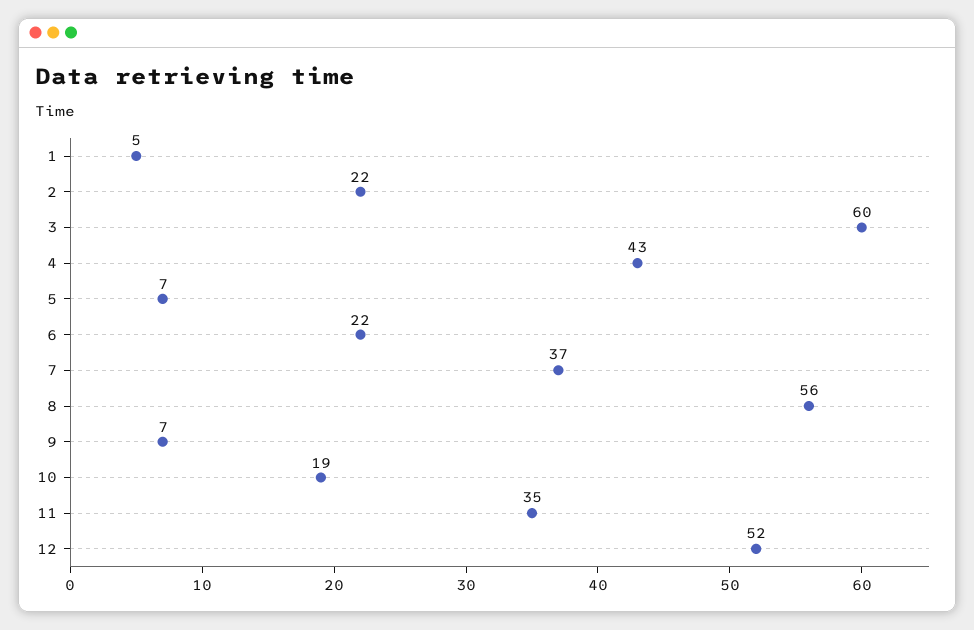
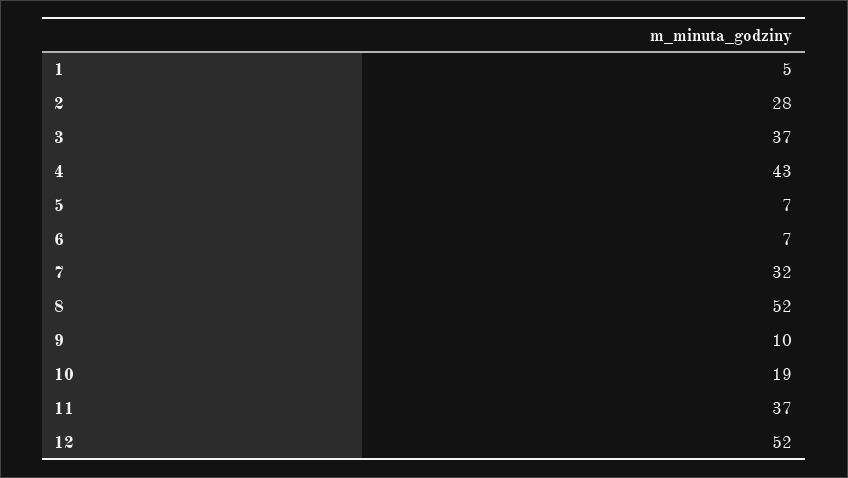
2: 22 -> 28
3: 60 -> 37
6: 22 -> 7
7: 37 -> 32
8: 56 -> 52
9: 7 -> 10
11: 35 -> 37

